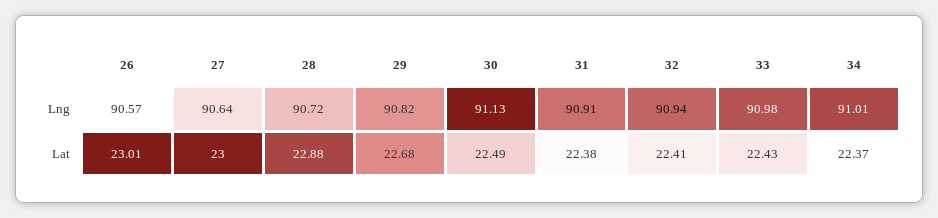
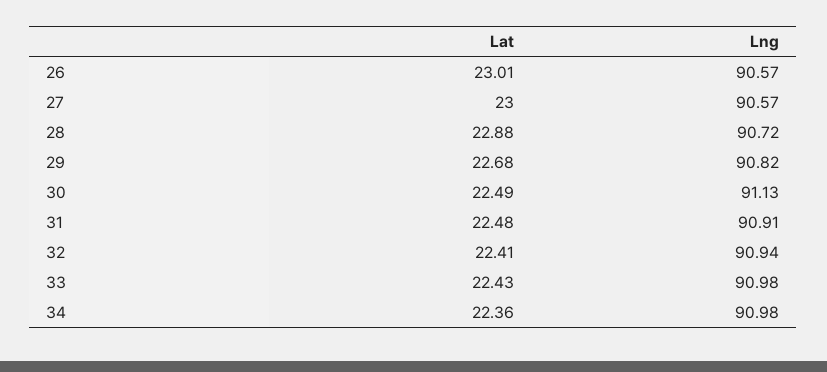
27, Lng: 90.64 -> 90.57
34, Lng: 91.01 -> 90.98
31, Lat: 22.38 -> 22.48
34, Lat: 22.37 -> 22.36

